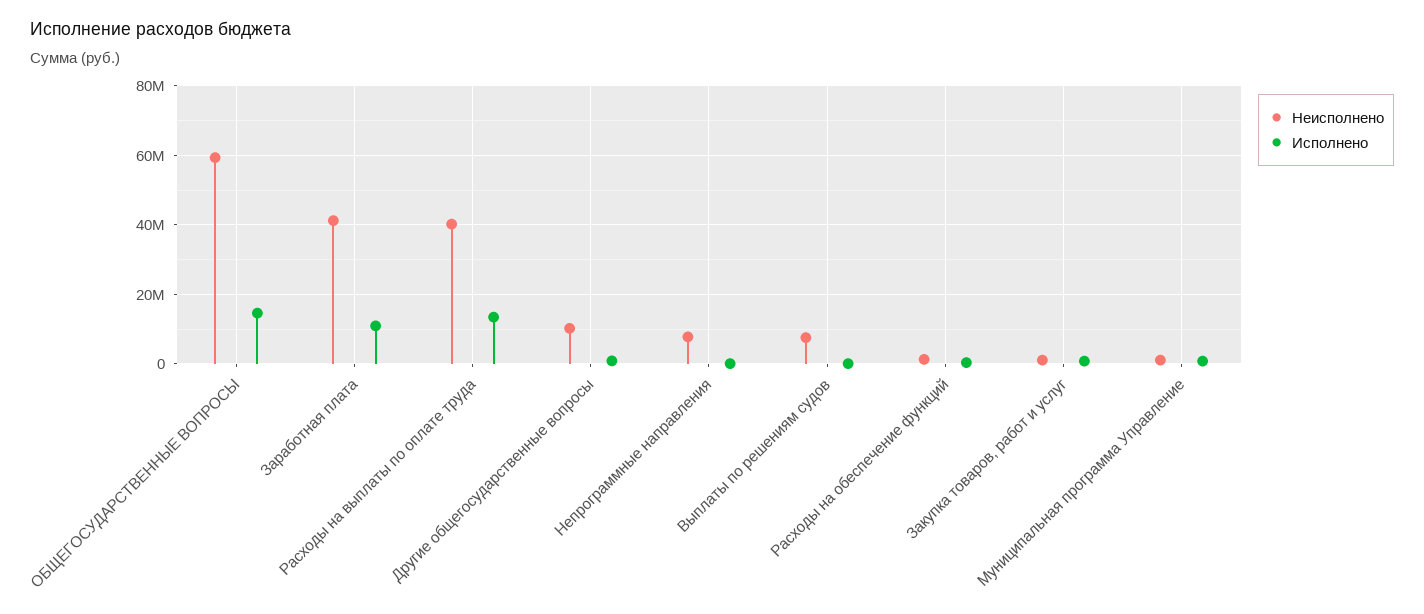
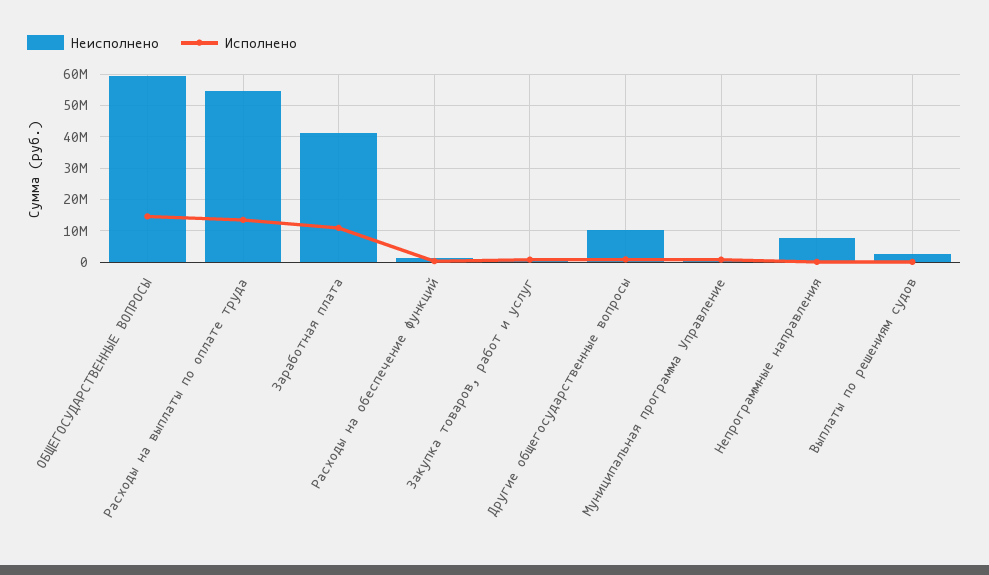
Неисполнено, Расходы на выплаты по оплате труда: 40000000 -> 54000000
Неисполнено, Выплаты по решениям судов: 8000000 -> 2000000

